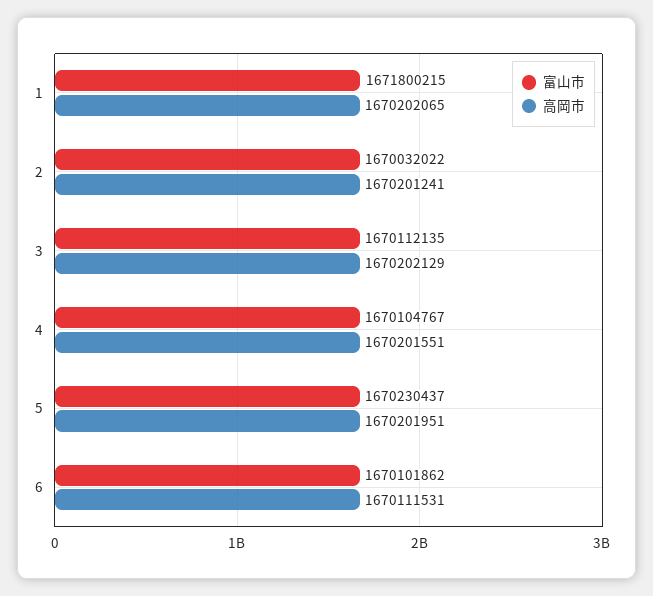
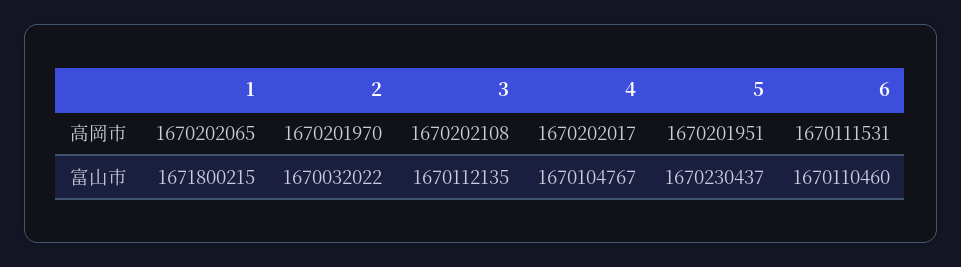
高岡市, 2: 1670201241 -> 1670201970
高岡市, 3: 1670202129 -> 1670202108
高岡市, 4: 1670201551 -> 1670202017
富山市, 6: 1670101862 -> 1670110460

